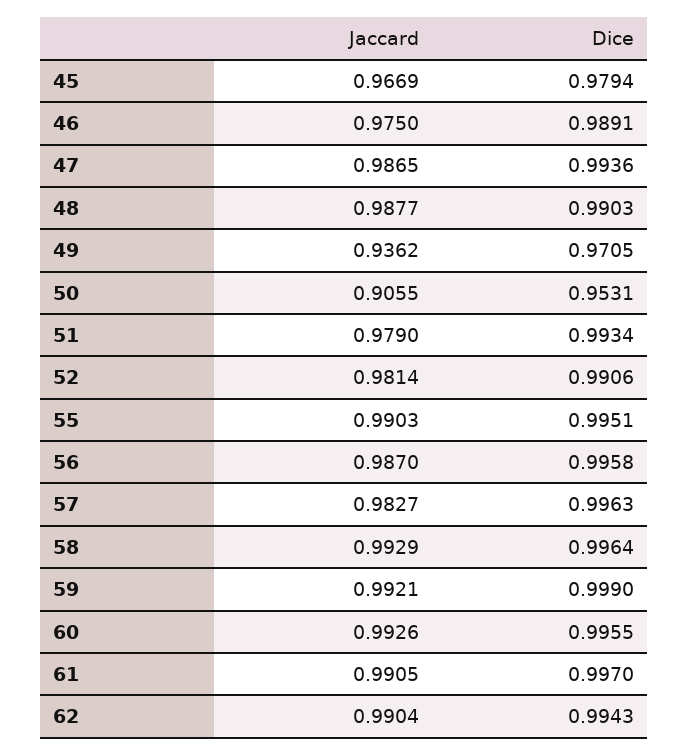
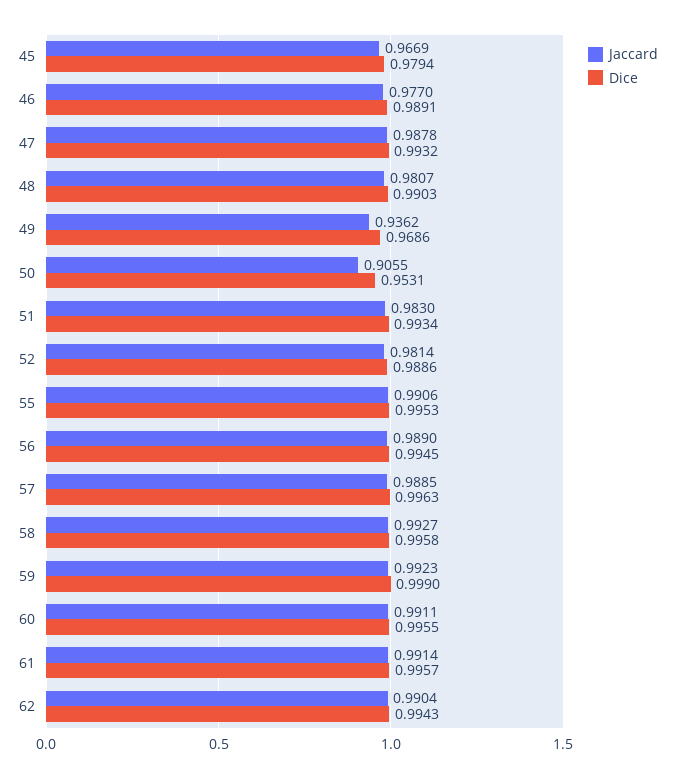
Jaccard, 46: 0.975 -> 0.977
Jaccard, 47: 0.9865 -> 0.9878
Dice, 47: 0.9936 -> 0.9932
Jaccard, 48: 0.9877 -> 0.9807
Dice, 49: 0.9705 -> 0.9686
Jaccard, 51: 0.979 -> 0.983
Dice, 52: 0.9906 -> 0.9886
Jaccard, 55: 0.9903 -> 0.9906
Dice, 55: 0.9951 -> 0.9953
Jaccard, 56: 0.987 -> 0.989
Dice, 56: 0.9958 -> 0.9945
Jaccard, 57: 0.9827 -> 0.9885
Jaccard, 58: 0.9929 -> 0.9927
Dice, 58: 0.9964 -> 0.9958
Jaccard, 59: 0.9921 -> 0.9923
Jaccard, 60: 0.9926 -> 0.9911
Jaccard, 61: 0.9905 -> 0.9914
Dice, 61: 0.997 -> 0.9957

